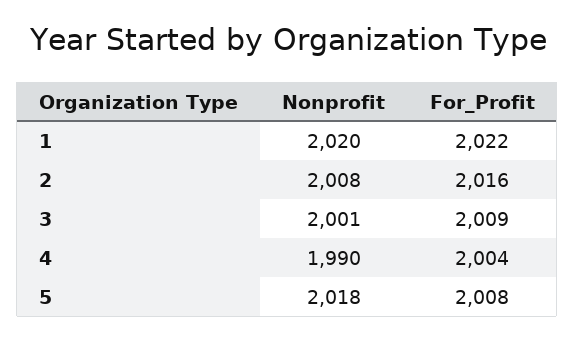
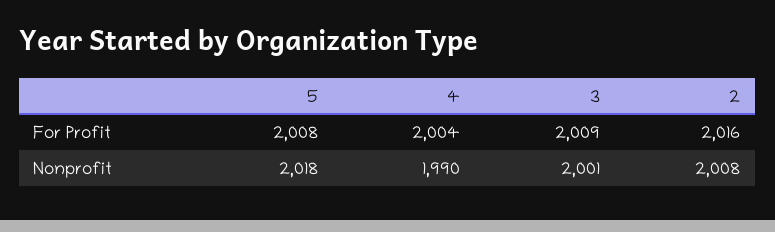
Nonprofit, 1: 2020 -> none
For_Profit, 1: 2022 -> none

